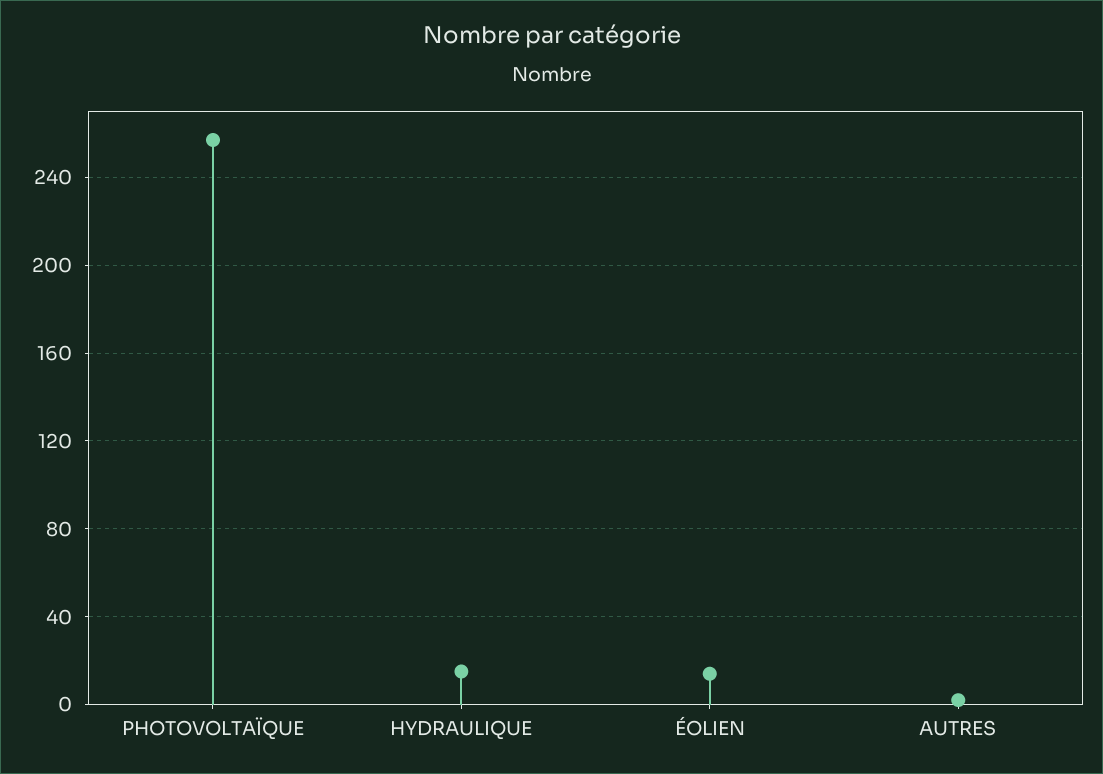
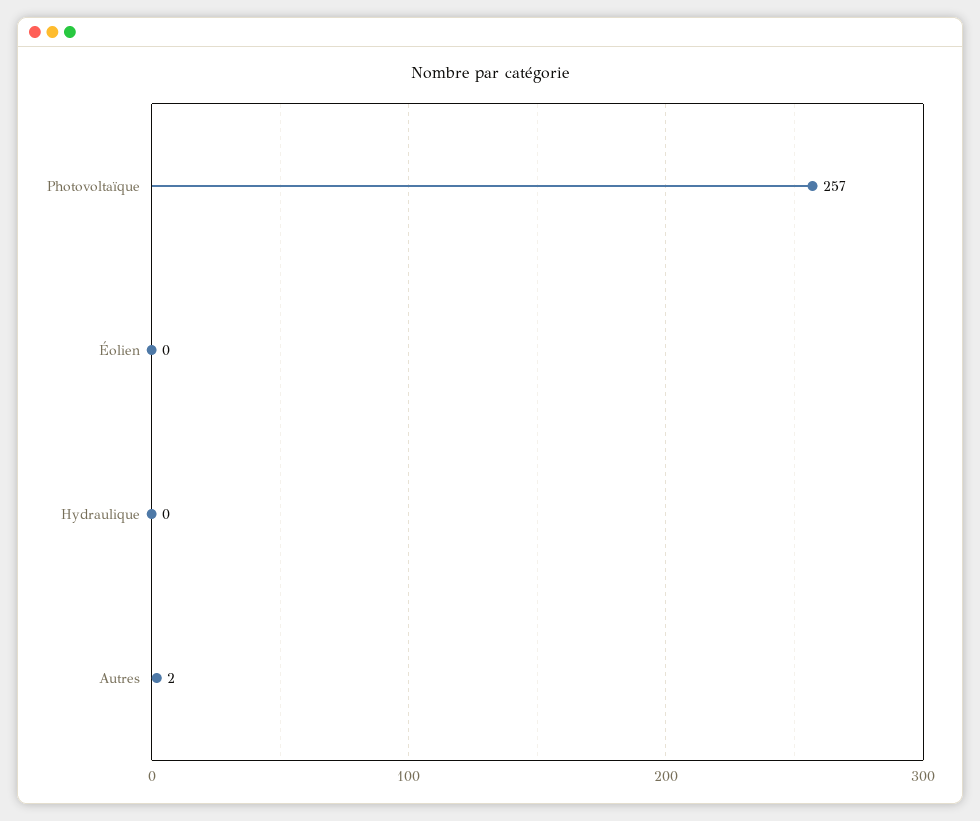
HYDRAULIQUE: 15 -> 0
ÉOLIEN: 15 -> 0

